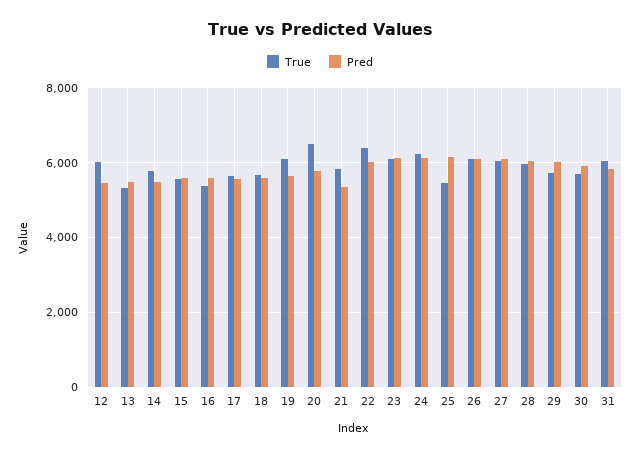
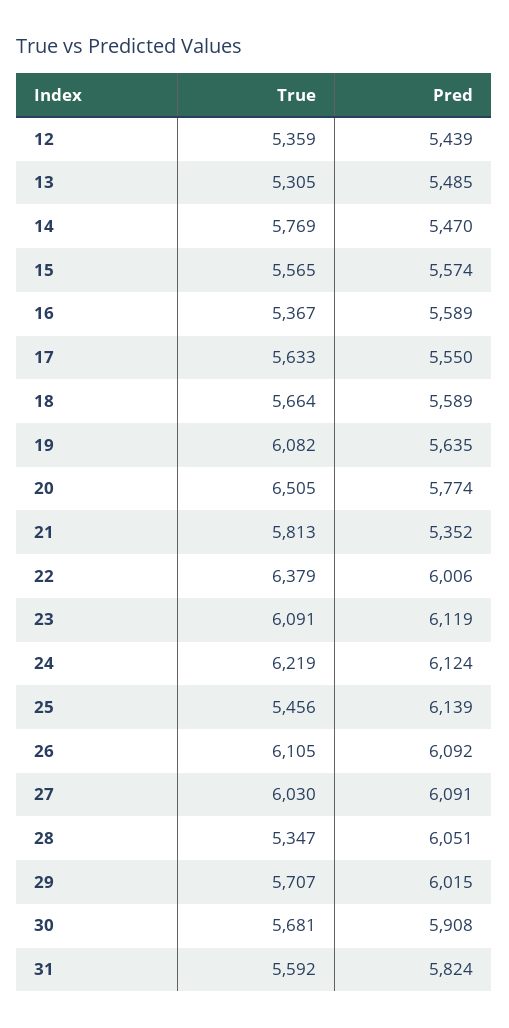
True, 12: 6000 -> 5359
True, 28: 6000 -> 5347
True, 31: 6000 -> 5592

